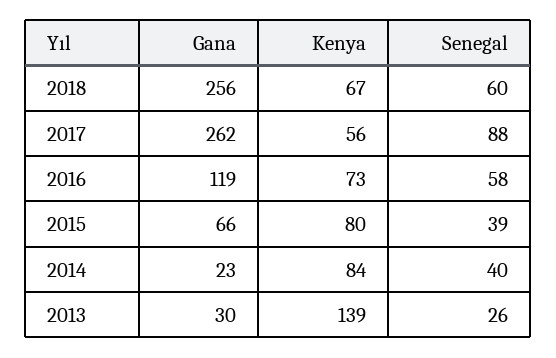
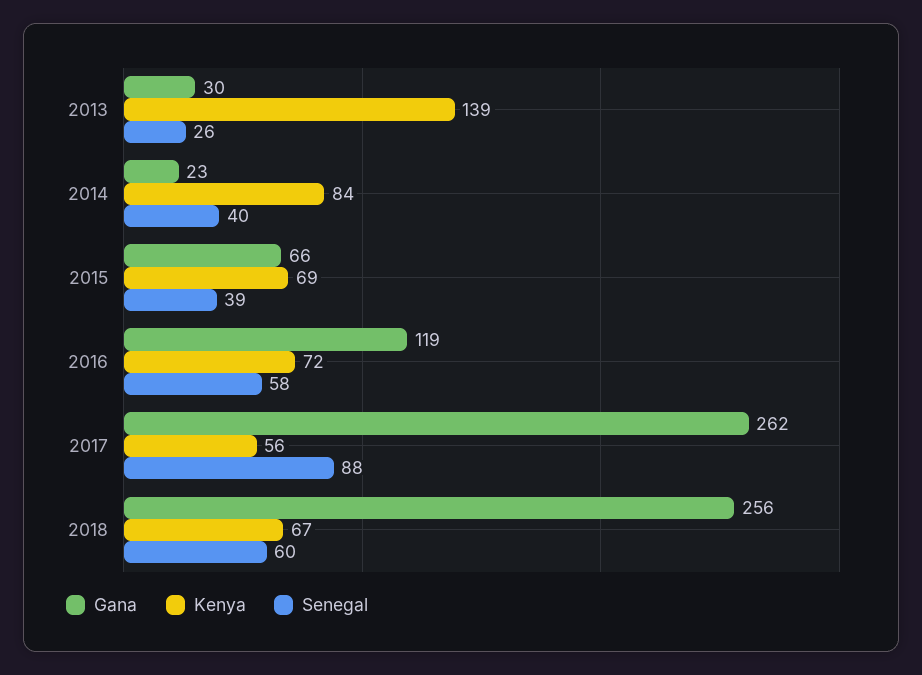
Kenya, 2016: 73 -> 72
Kenya, 2015: 80 -> 69

